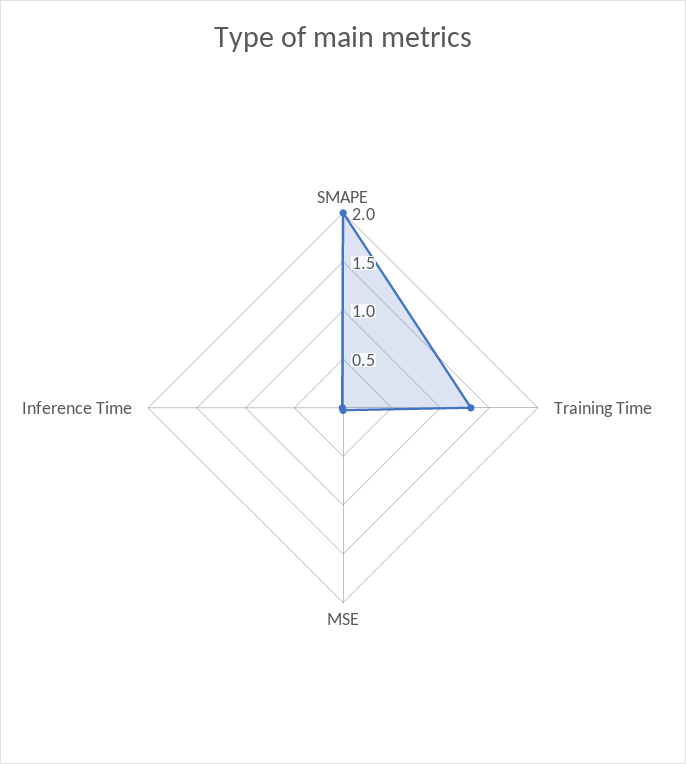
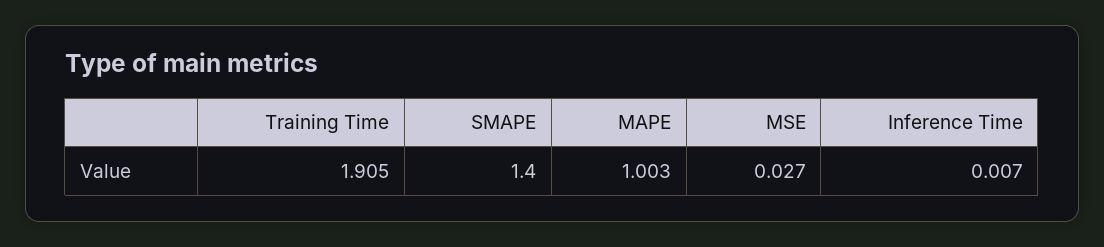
SMAPE: 2 -> 1.4
Training Time: 1.3 -> 1.905
MAPE: none -> 1.003

